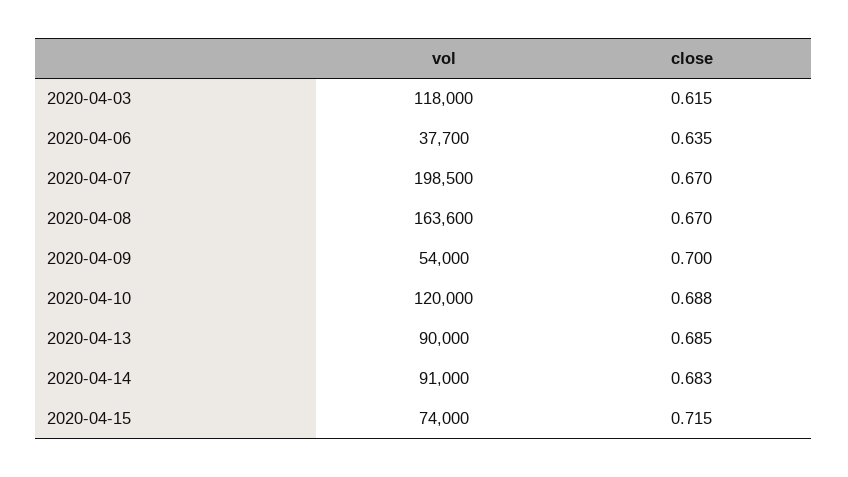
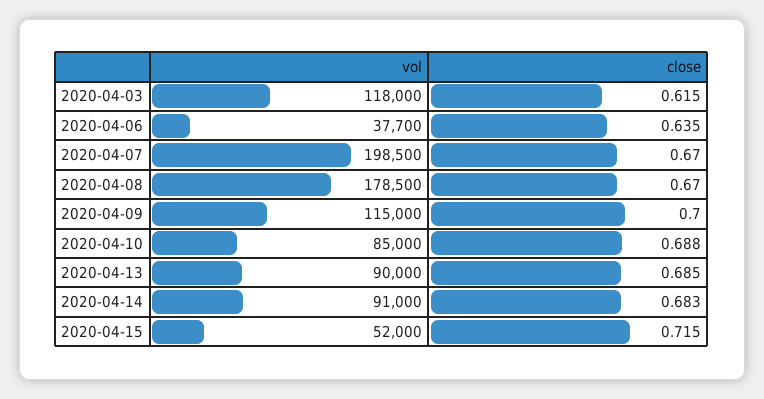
vol, 2020-04-08: 163600 -> 178500
vol, 2020-04-09: 54000 -> 115000
vol, 2020-04-10: 120000 -> 85000
vol, 2020-04-15: 74000 -> 52000

